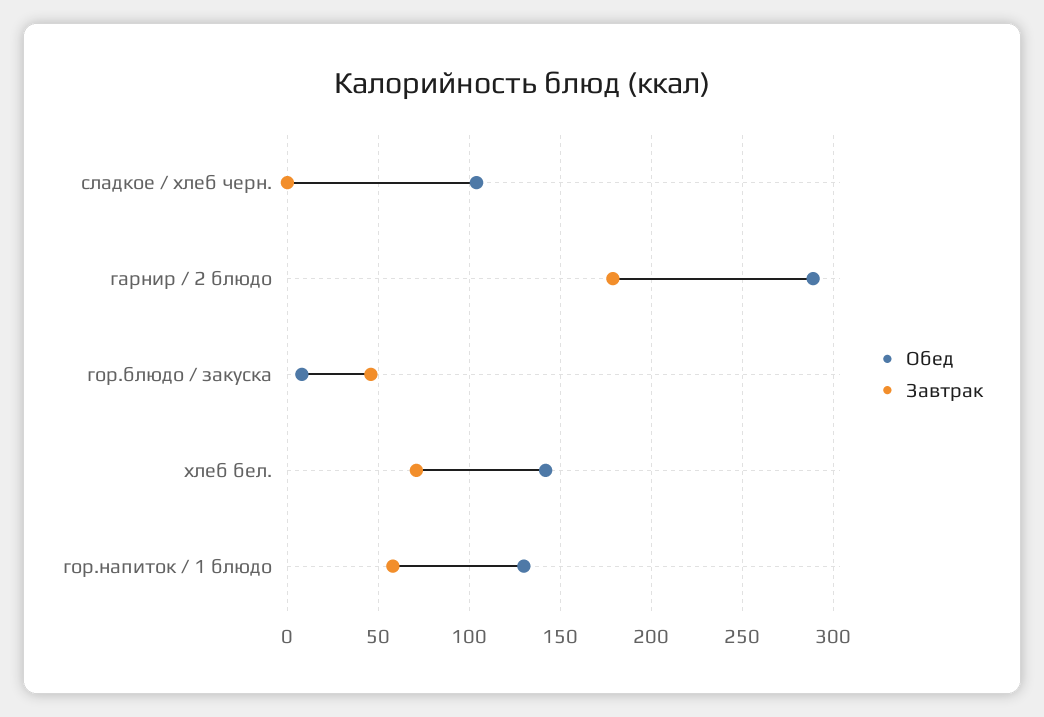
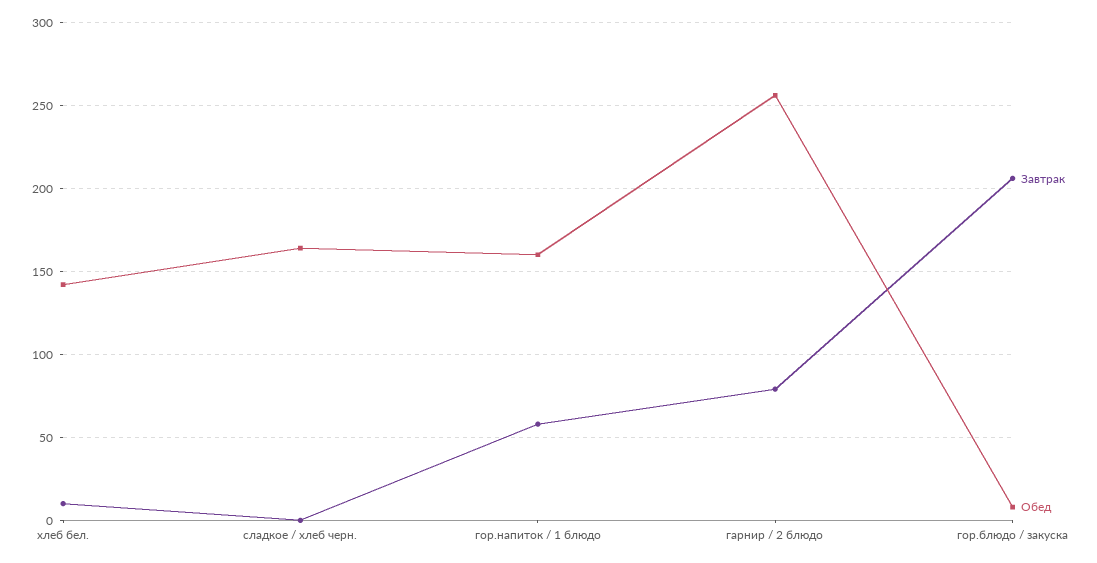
Обед, сладкое / хлеб черн.: 105 -> 165
Обед, гарнир / 2 блюдо: 290 -> 255
Завтрак, гарнир / 2 блюдо: 180 -> 80
Завтрак, гор.блюдо / закуска: 45 -> 205
Завтрак, хлеб бел.: 70 -> 10
Обед, гор.напиток / 1 блюдо: 130 -> 160

